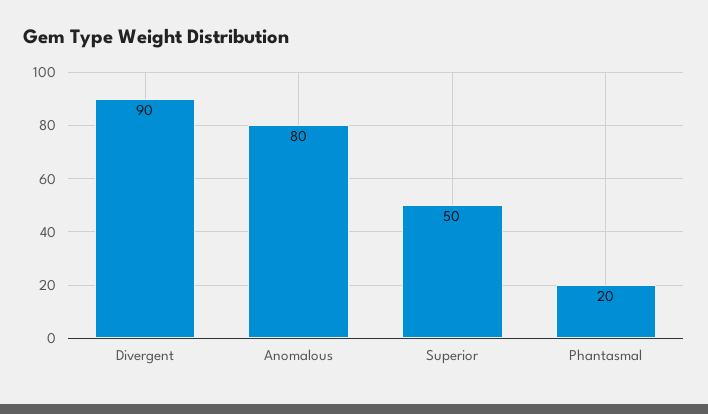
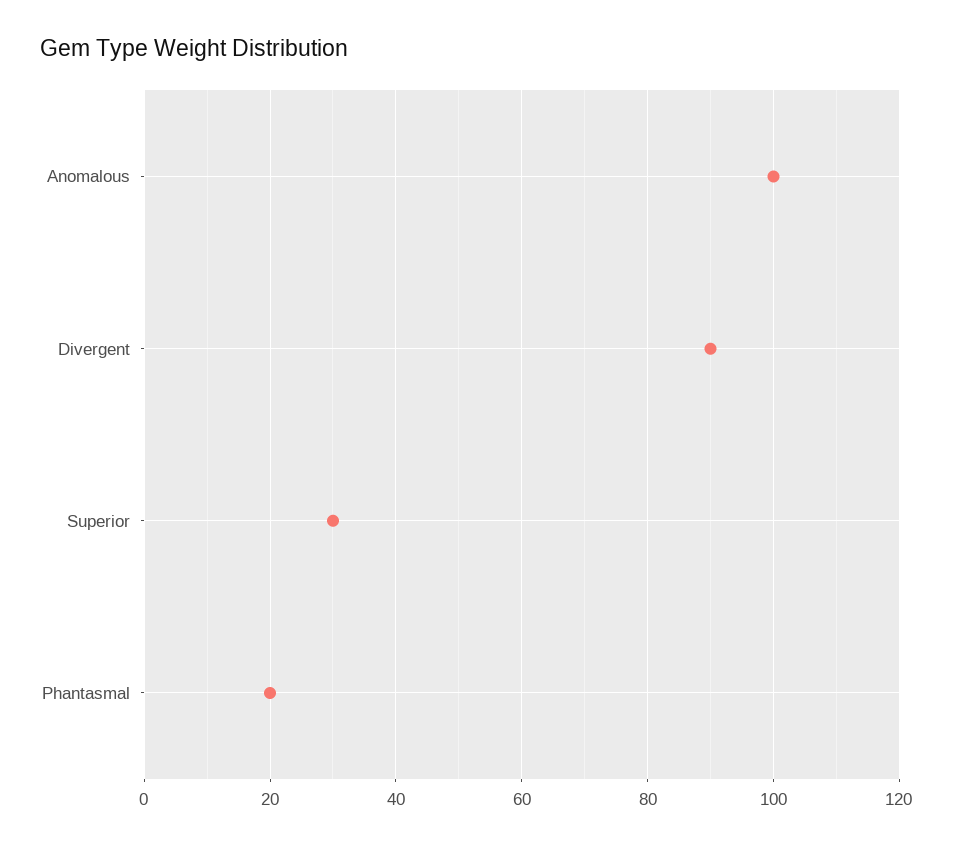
Anomalous: 80 -> 100
Superior: 50 -> 30

